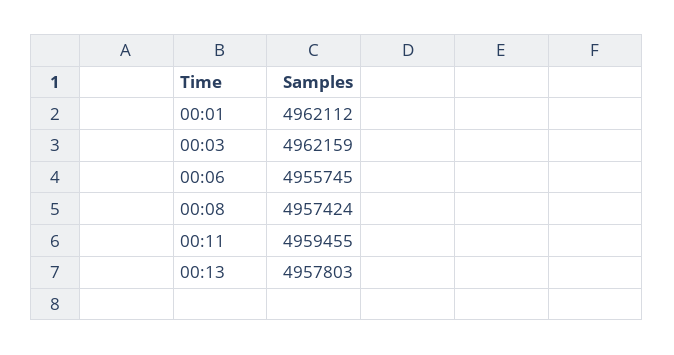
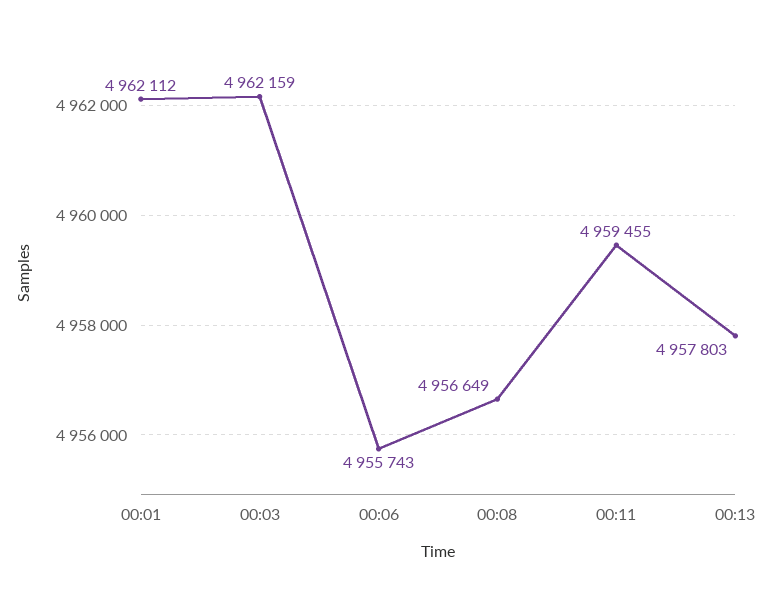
00:06: 4955745 -> 4955743
00:08: 4957424 -> 4956649

